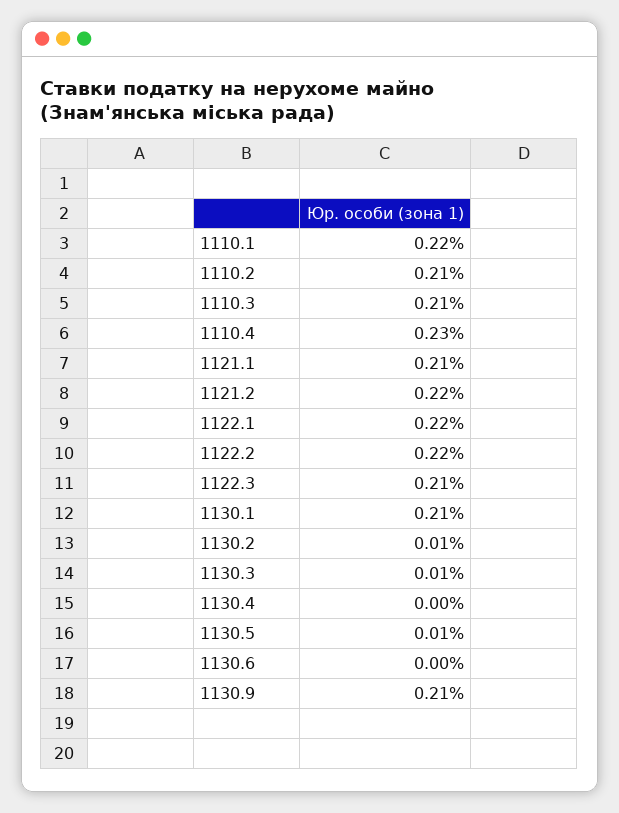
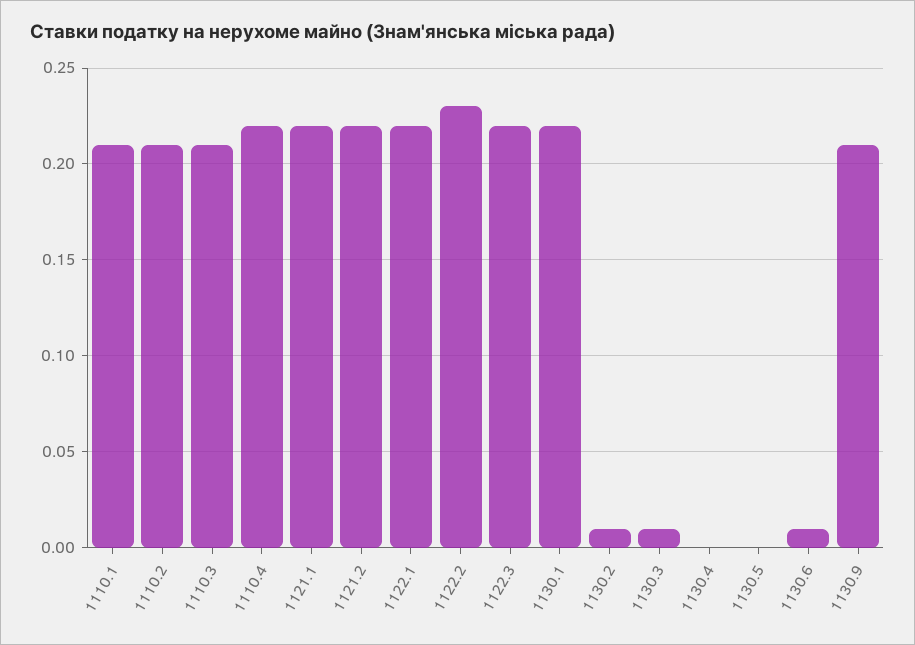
1110.1: 0.22 -> 0.21
1110.4: 0.23 -> 0.22
1121.1: 0.21 -> 0.22
1122.2: 0.22 -> 0.23
1122.3: 0.21 -> 0.22
1130.1: 0.21 -> 0.22
1130.5: 0.01 -> 0
1130.6: 0 -> 0.01

